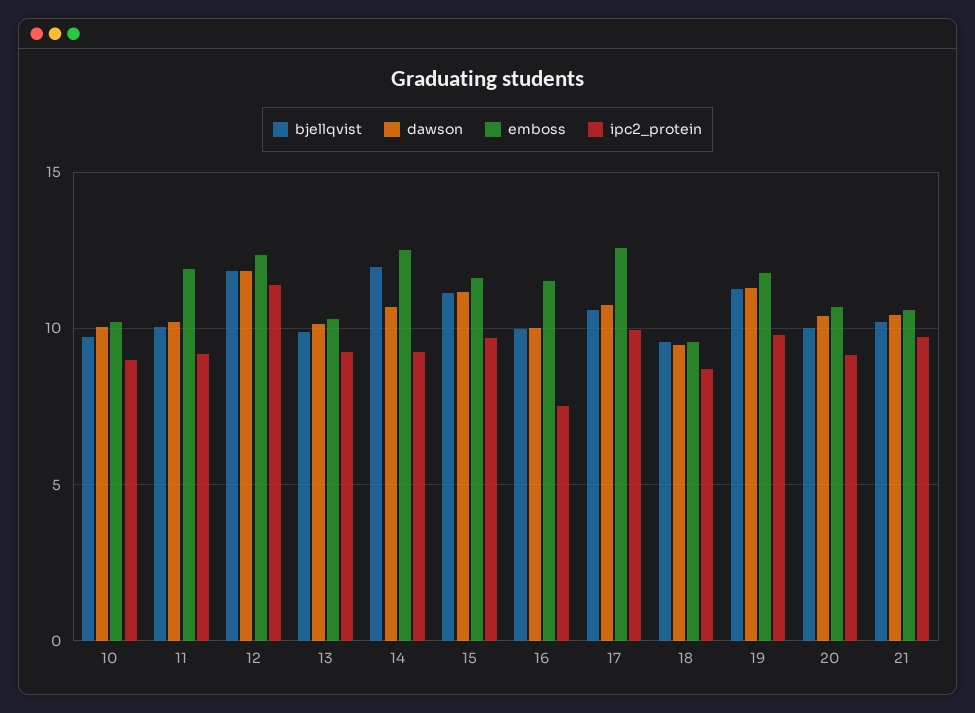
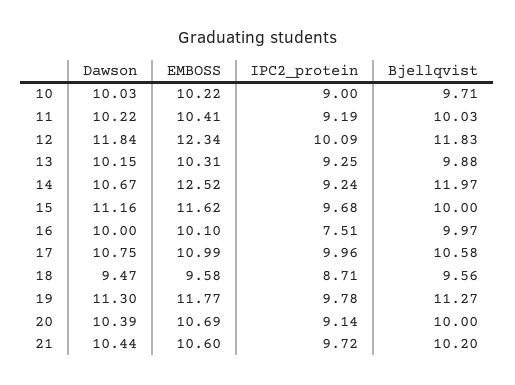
emboss, 11: 12 -> 10.41
ipc2_protein, 12: 11.5 -> 10.09
bjellqvist, 15: 11 -> 10
emboss, 16: 11.5 -> 10.1
emboss, 17: 12.5 -> 10.99

